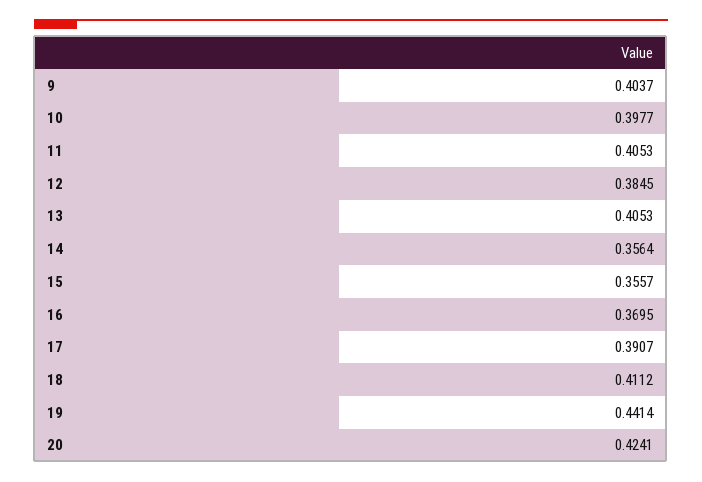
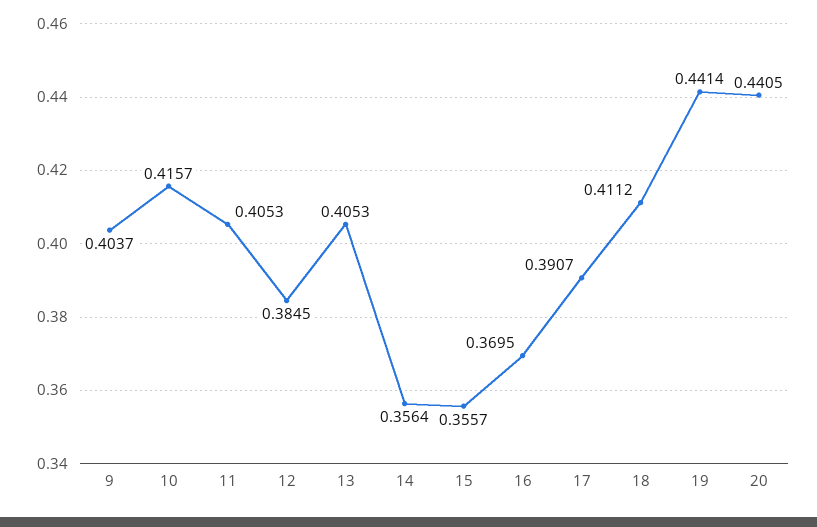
10: 0.3977 -> 0.4157
20: 0.4241 -> 0.4405

